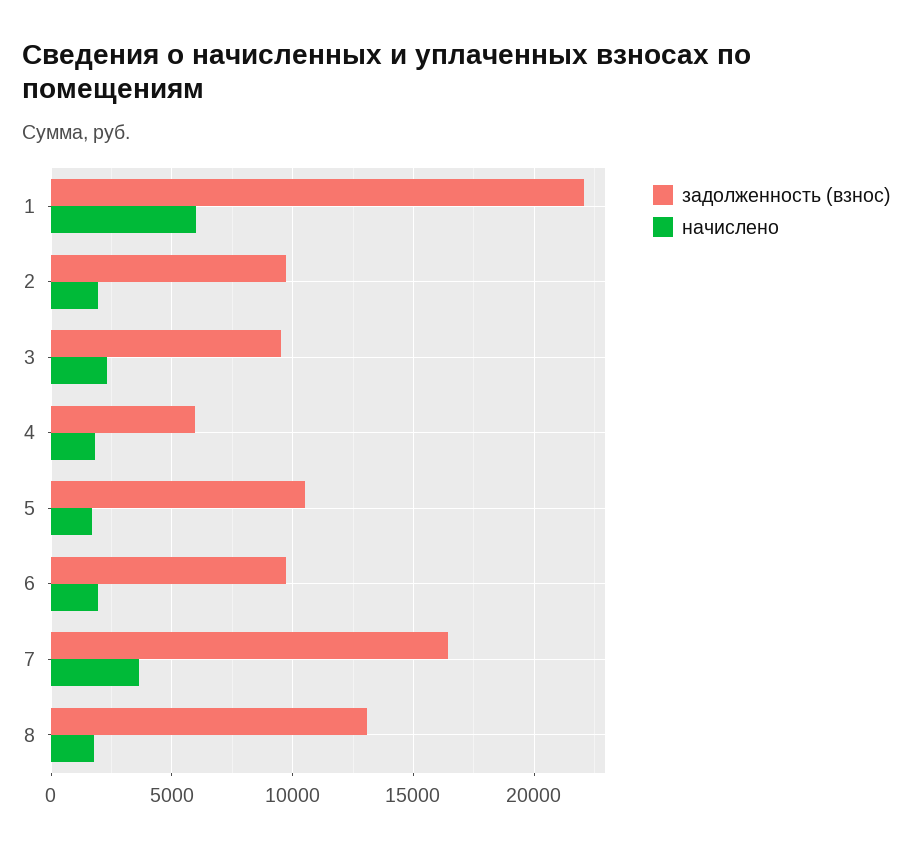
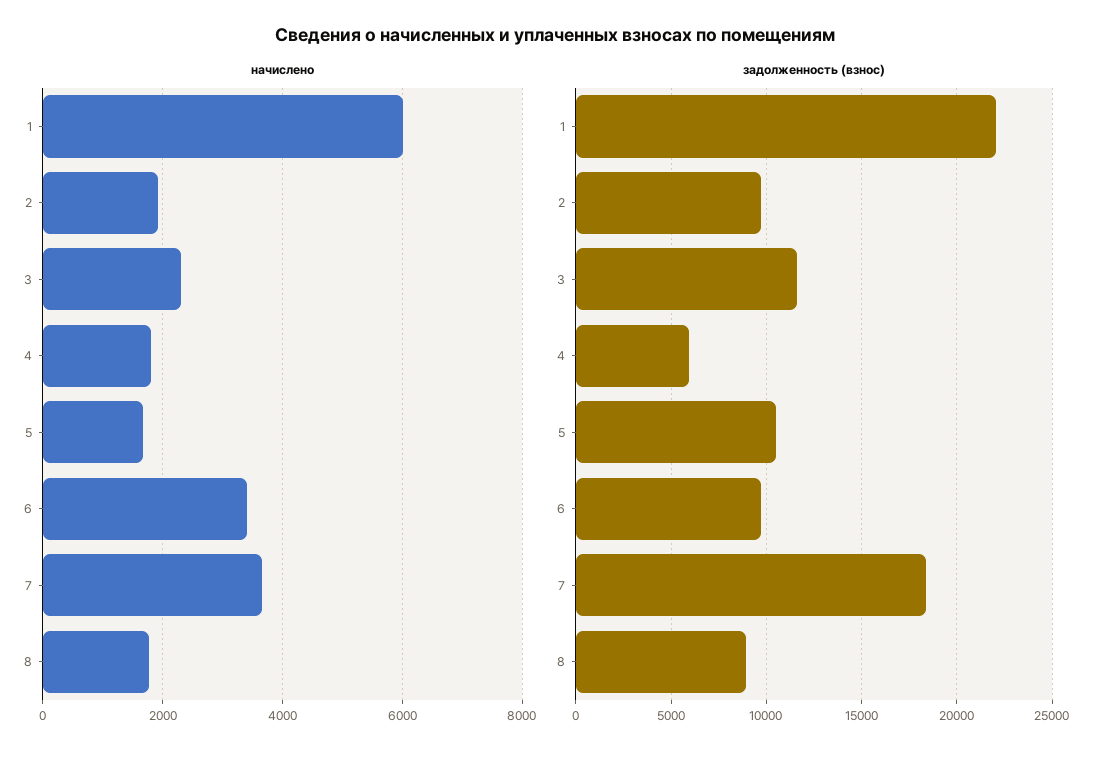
задолженность (взнос), 3: 9500 -> 11500
начислено, 6: 2000 -> 3400
задолженность (взнос), 7: 16500 -> 18500
задолженность (взнос), 8: 13000 -> 9000

